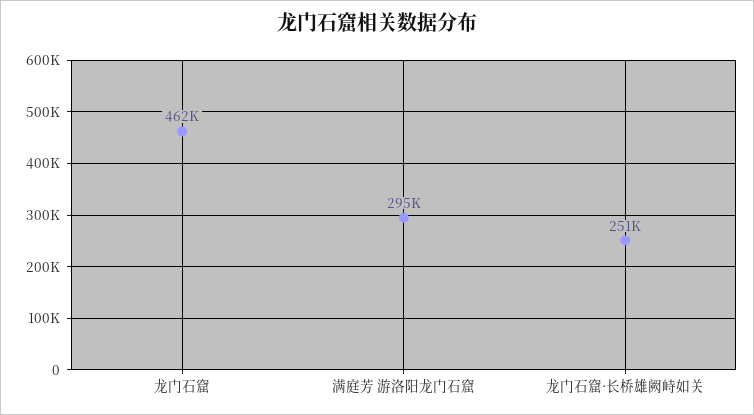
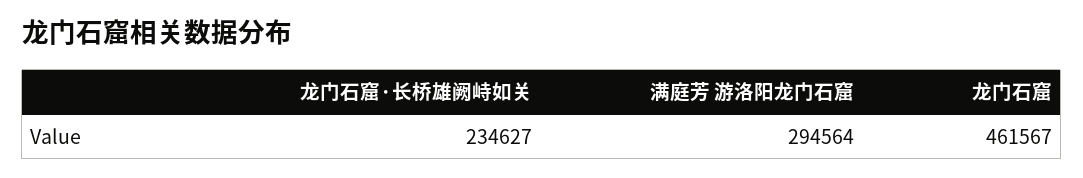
龙门石窟·长桥雄阙峙如关: 251000 -> 234627

